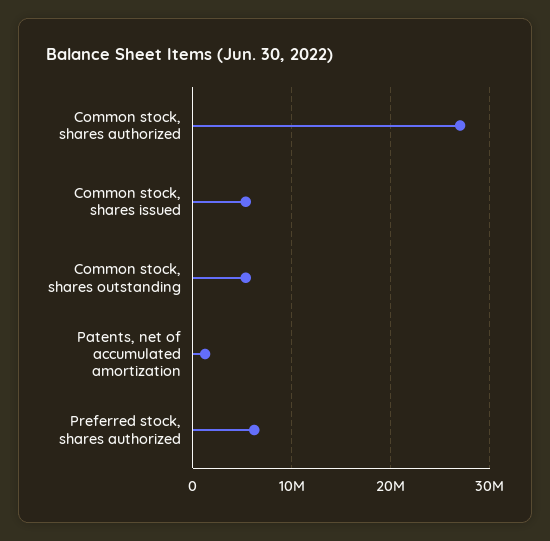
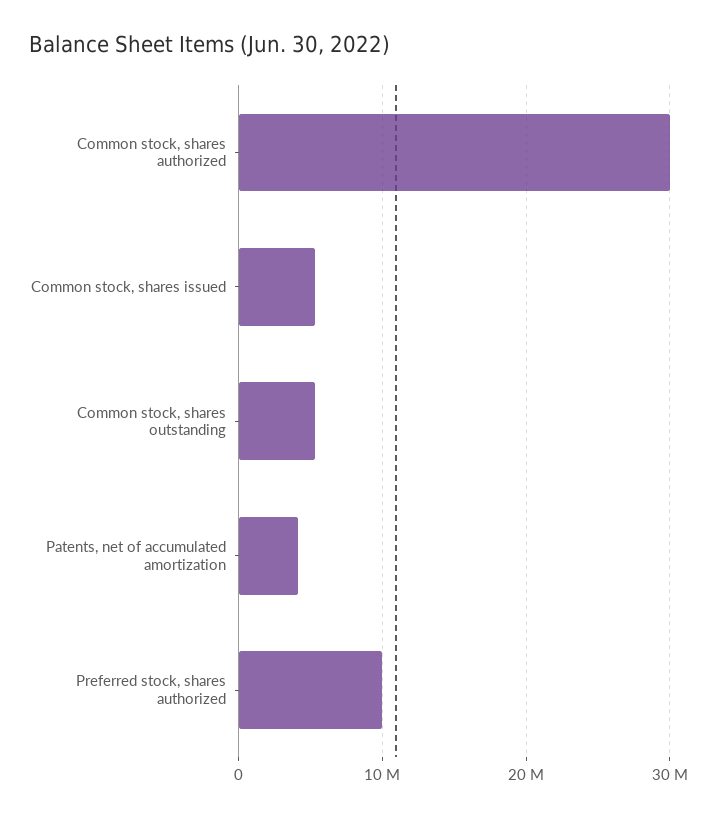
Common stock, shares authorized: 27000000 -> 30000000
Patents, net of accumulated amortization: 1000000 -> 4000000
Preferred stock, shares authorized: 6000000 -> 10000000

